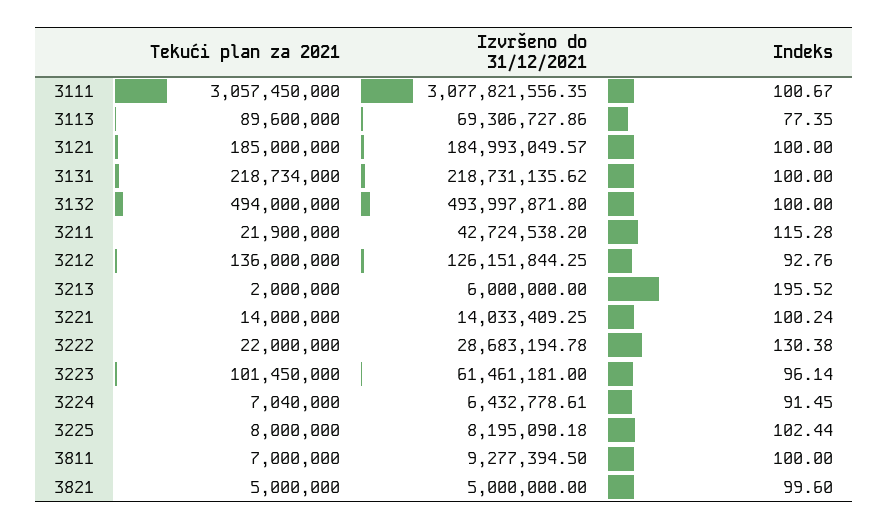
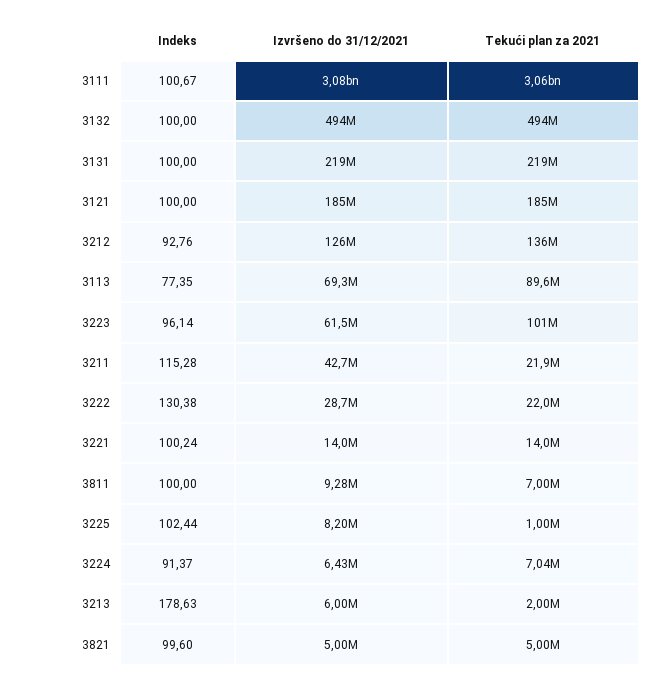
Indeks, 3213: 195.52 -> 178.63
Indeks, 3224: 91.45 -> 91.37
Tekući plan za 2021, 3225: 8000000 -> 1000000

